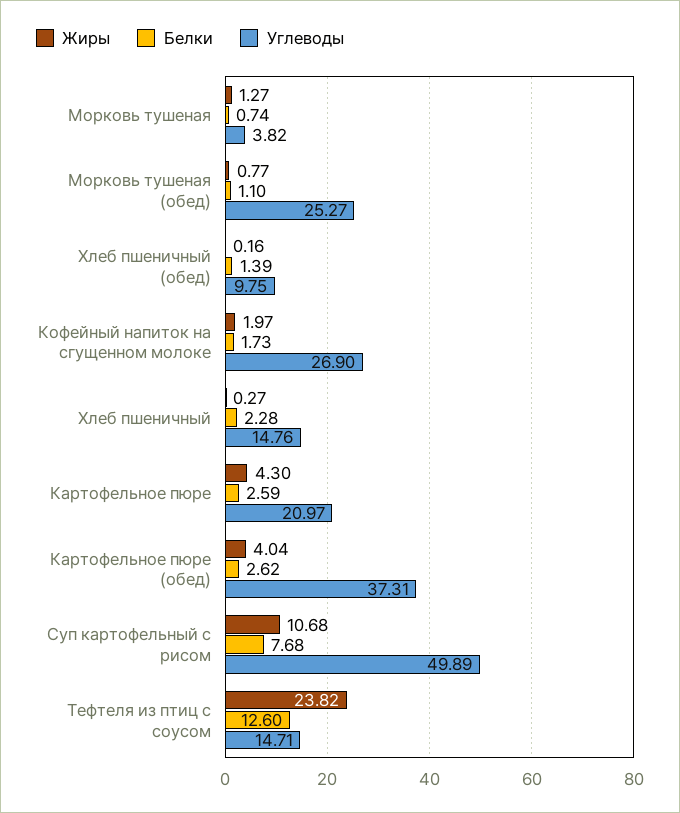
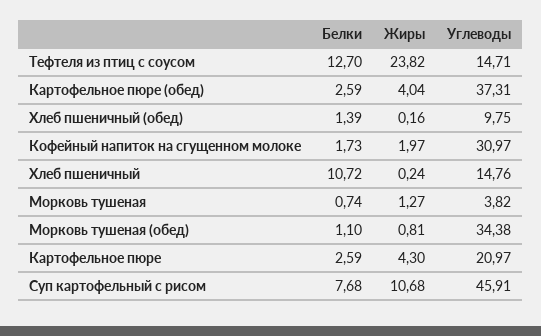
Жиры, Морковь тушеная (обед): 0.77 -> 0.81
Углеводы, Морковь тушеная (обед): 25.27 -> 34.38
Углеводы, Кофейный напиток на сгущенном молоке: 26.9 -> 30.97
Жиры, Хлеб пшеничный: 0.27 -> 0.24
Белки, Хлеб пшеничный: 2.28 -> 10.72
Белки, Картофельное пюре (обед): 2.62 -> 2.59
Углеводы, Суп картофельный с рисом: 49.89 -> 45.91
Белки, Тефтеля из птиц с соусом: 12.6 -> 12.7

